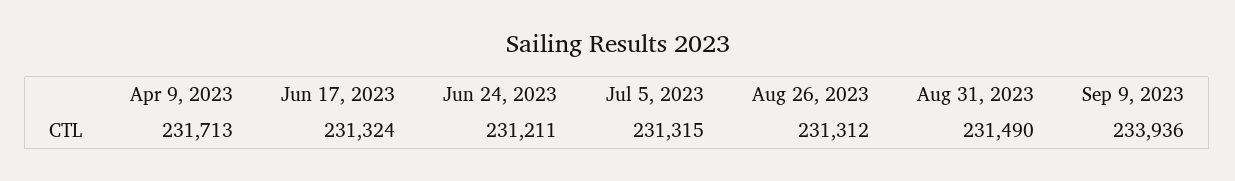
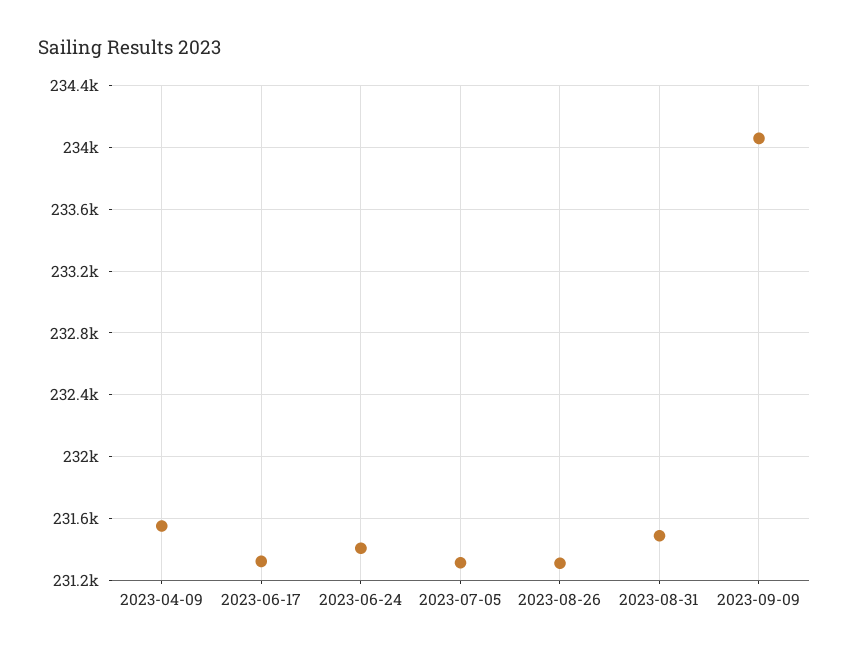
Apr 9, 2023: 231713 -> 231550
Jun 24, 2023: 231211 -> 231400
Sep 9, 2023: 233936 -> 234050

